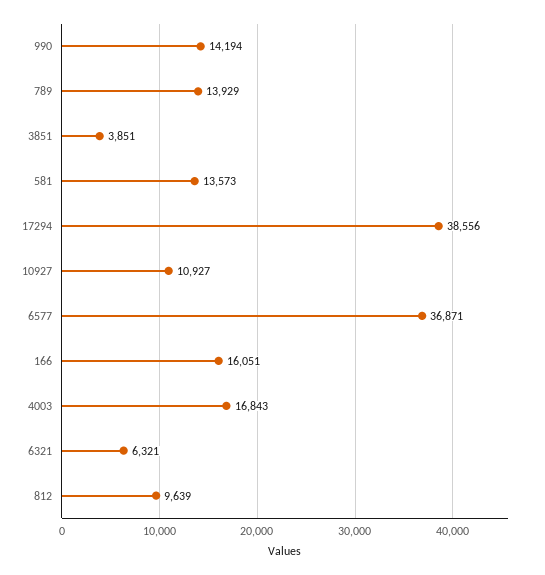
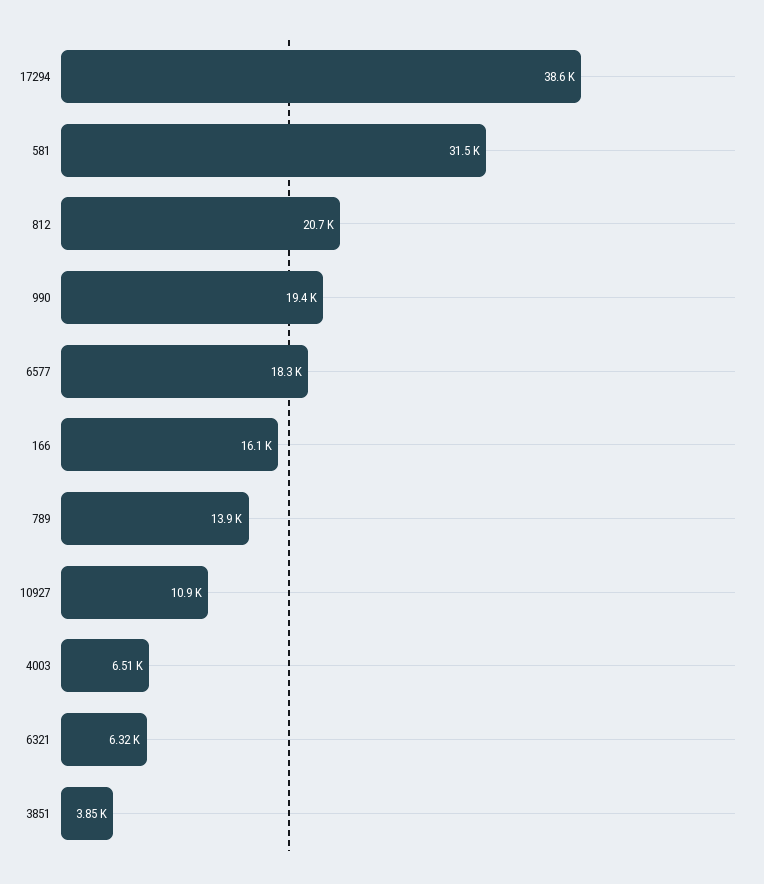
990: 14194 -> 19400
581: 13573 -> 31500
6577: 36871 -> 18300
4003: 16843 -> 6510
812: 9639 -> 20700

